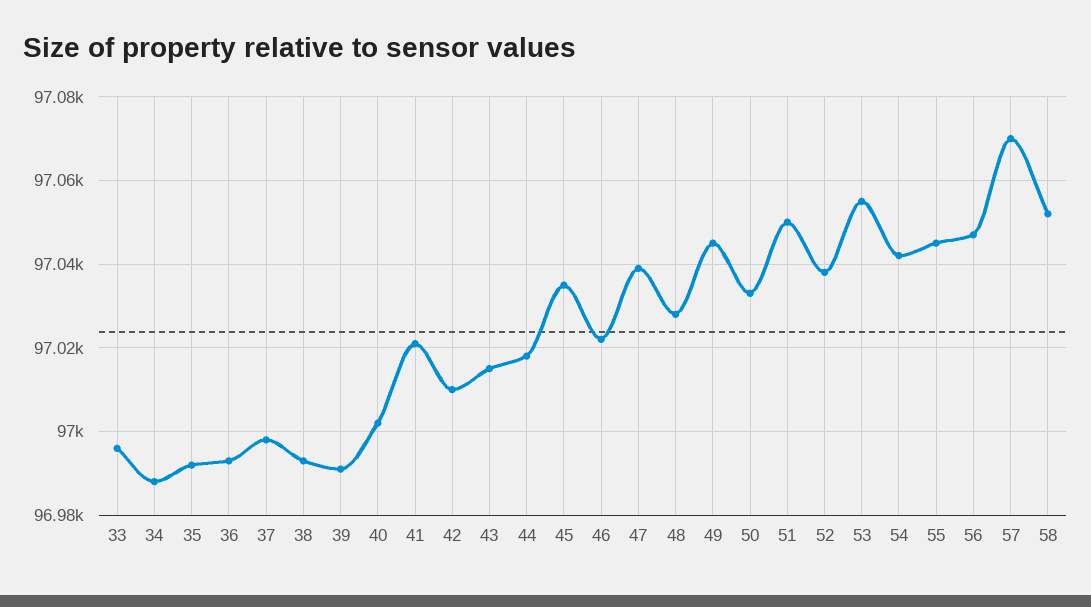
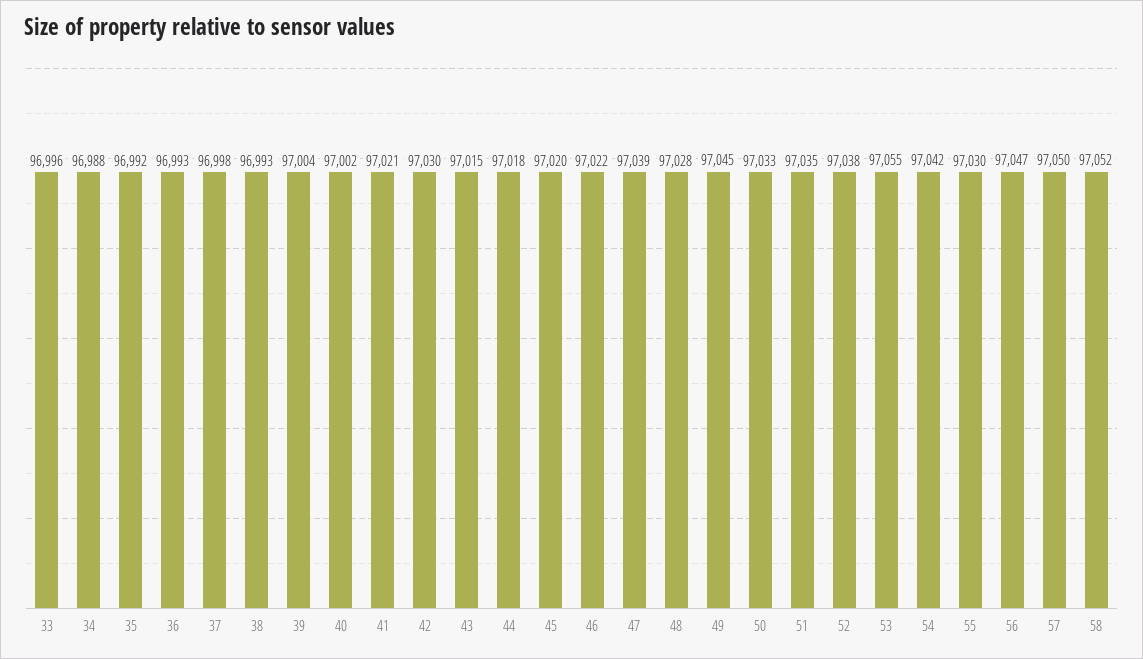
39: 96990 -> 97004
42: 97010 -> 97030
45: 97035 -> 97020
51: 97050 -> 97035
55: 97045 -> 97030
57: 97070 -> 97050

